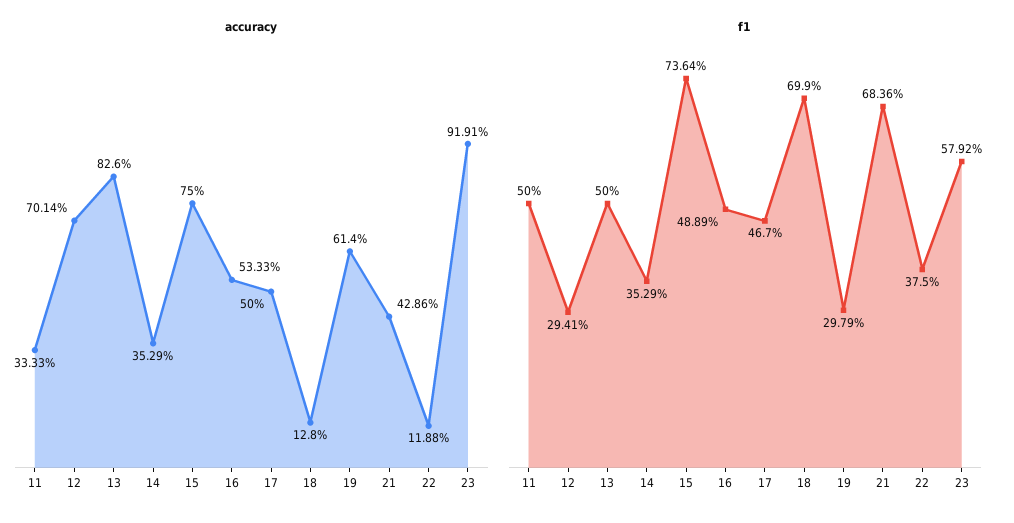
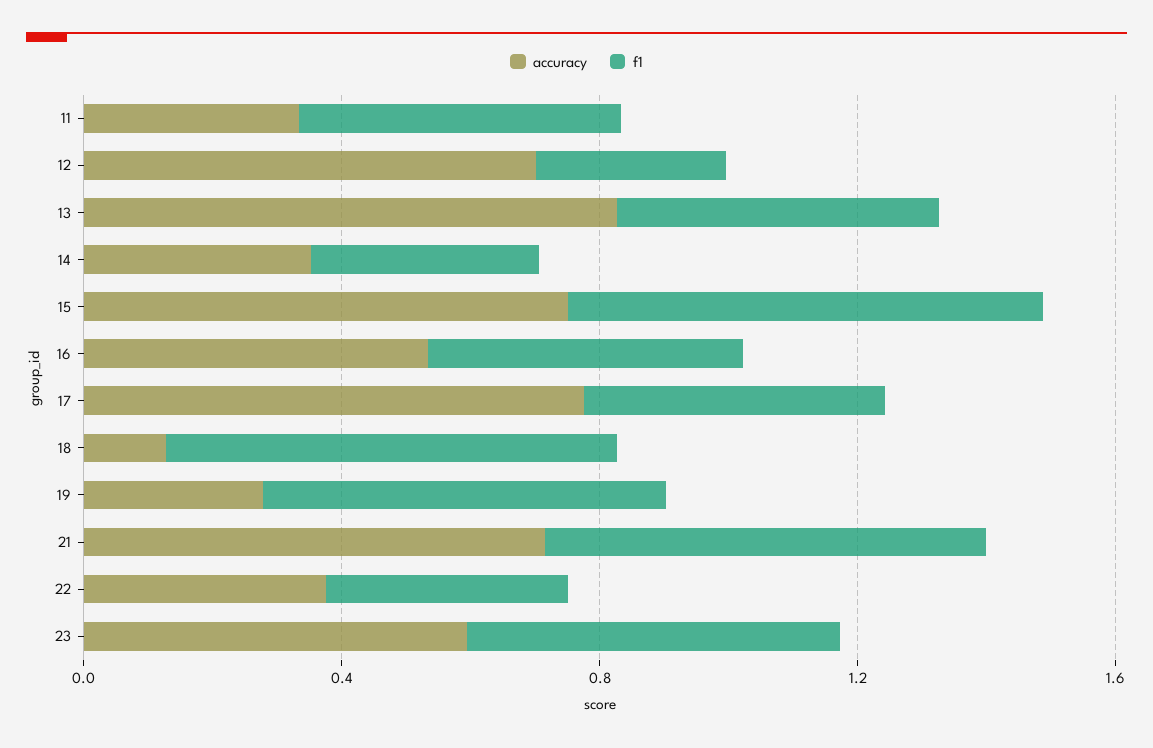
accuracy, 17: 0.5 -> 0.8
accuracy, 19: 0.614 -> 0.3
accuracy, 21: 0.4286 -> 0.7
accuracy, 22: 0.1188 -> 0.4
accuracy, 23: 0.9191 -> 0.6
f1, 19: 0.2979 -> 0.6

